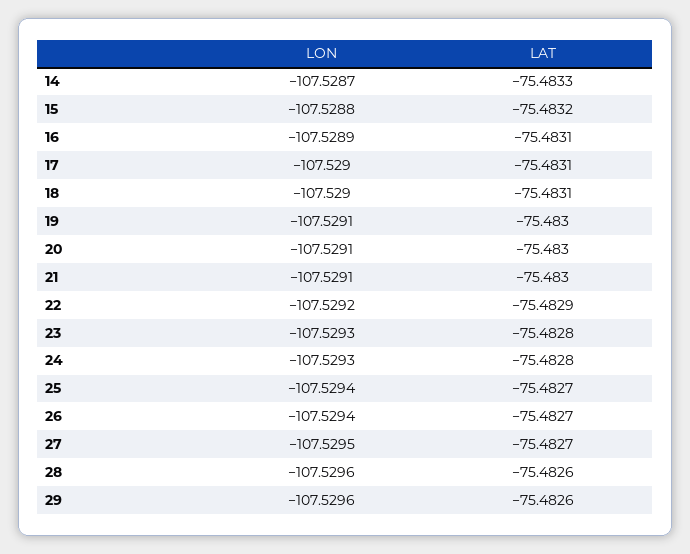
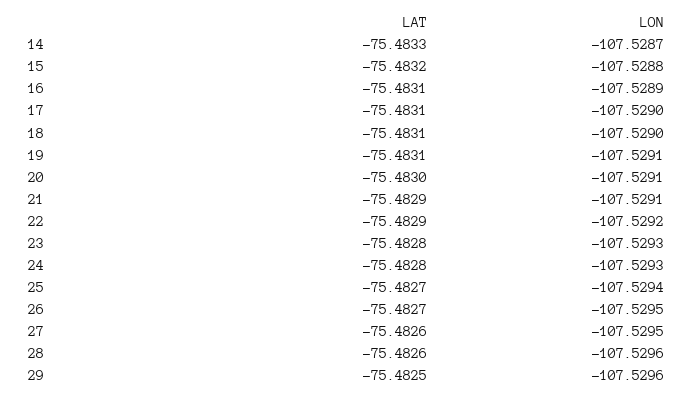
LAT, 19: -75.483 -> -75.4831
LAT, 21: -75.483 -> -75.4829
LON, 26: -107.5294 -> -107.5295
LAT, 27: -75.4827 -> -75.4826
LAT, 29: -75.4826 -> -75.4825

